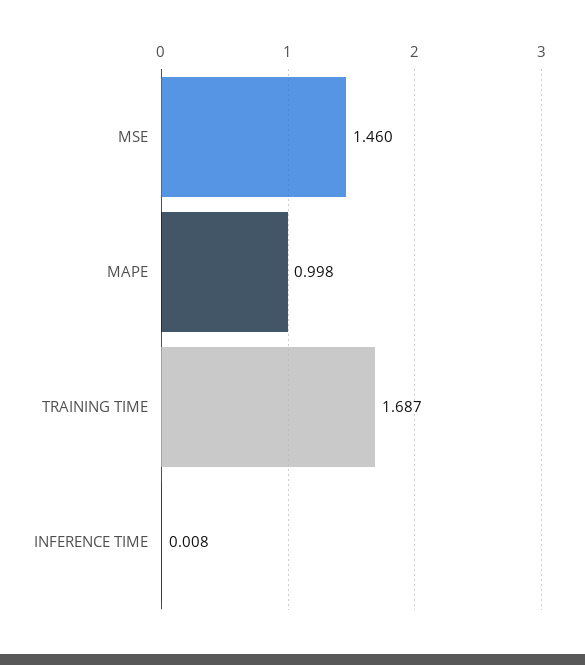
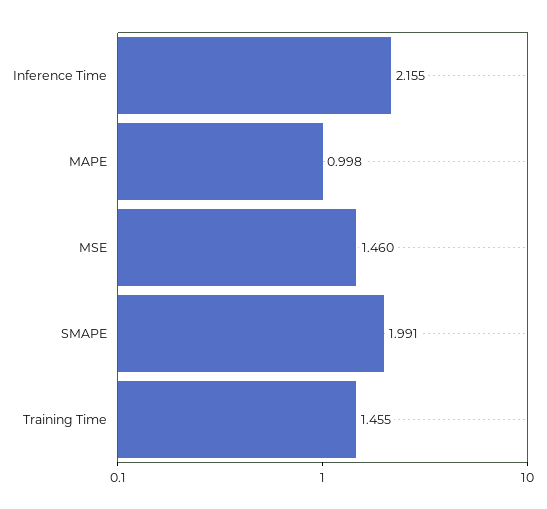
TRAINING TIME: 1.687 -> 1.455
INFERENCE TIME: 0.008 -> 2.155
SMAPE: none -> 1.991

